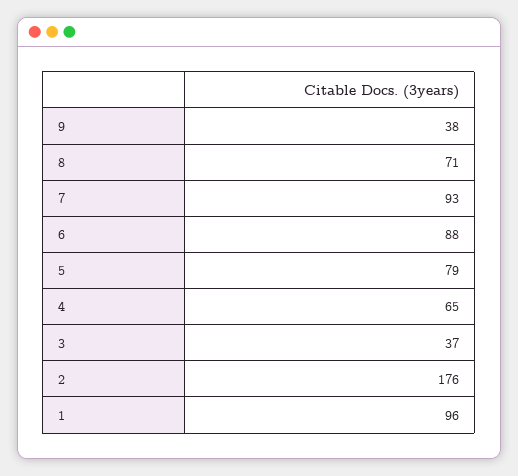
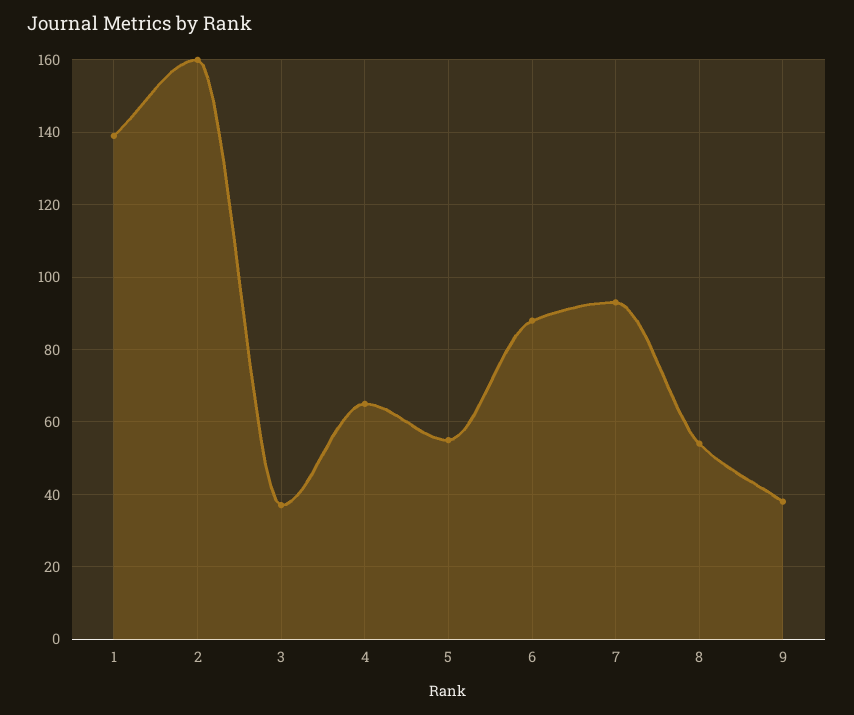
8: 71 -> 55
5: 79 -> 55
2: 176 -> 160
1: 96 -> 140

